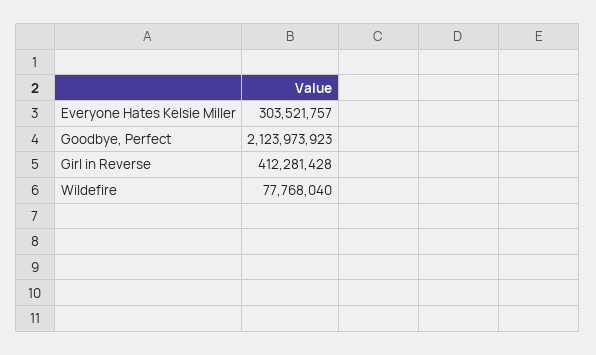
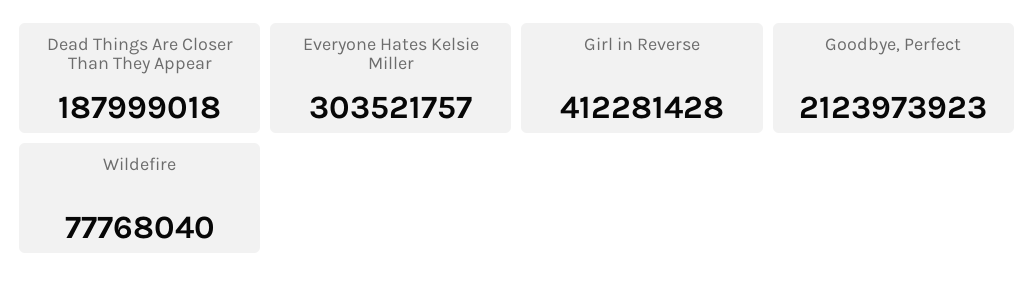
Dead Things Are Closer Than They Appear: none -> 187999018

